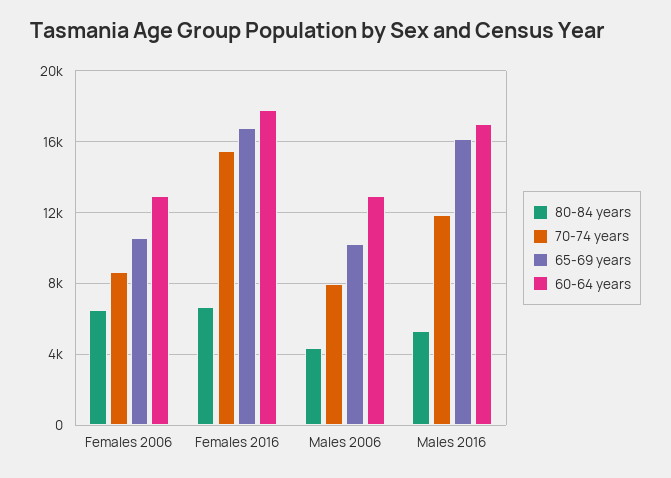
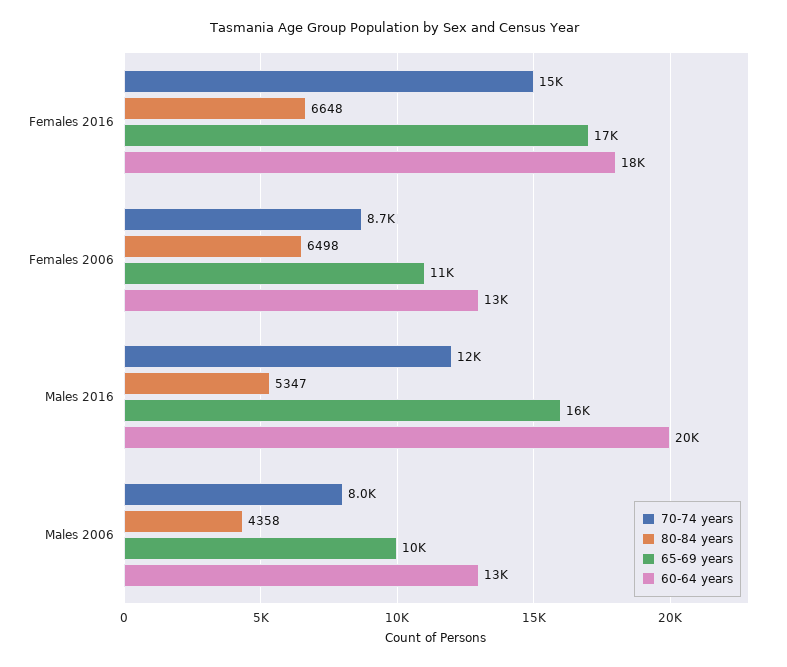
60-64 years, Males 2016: 17000 -> 20000

